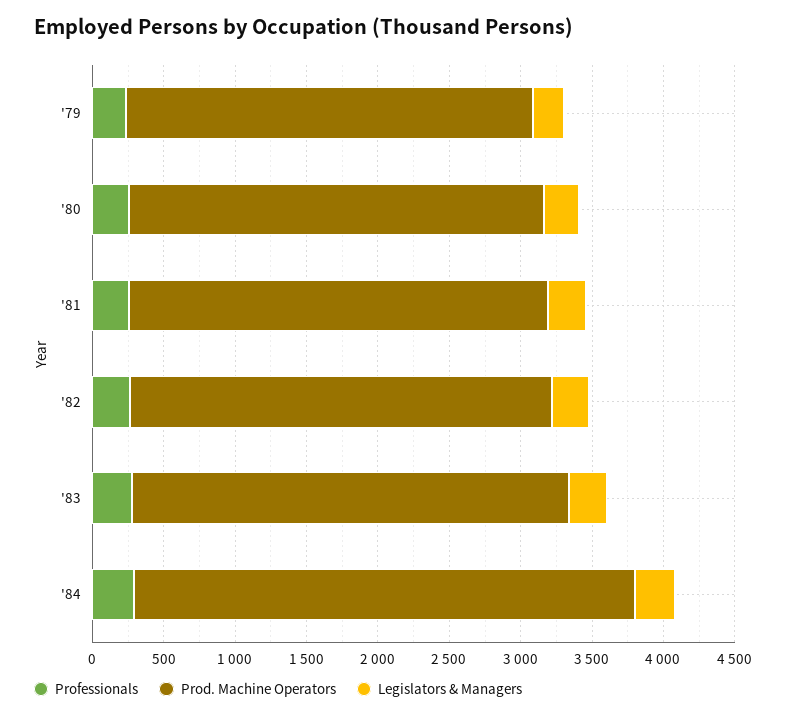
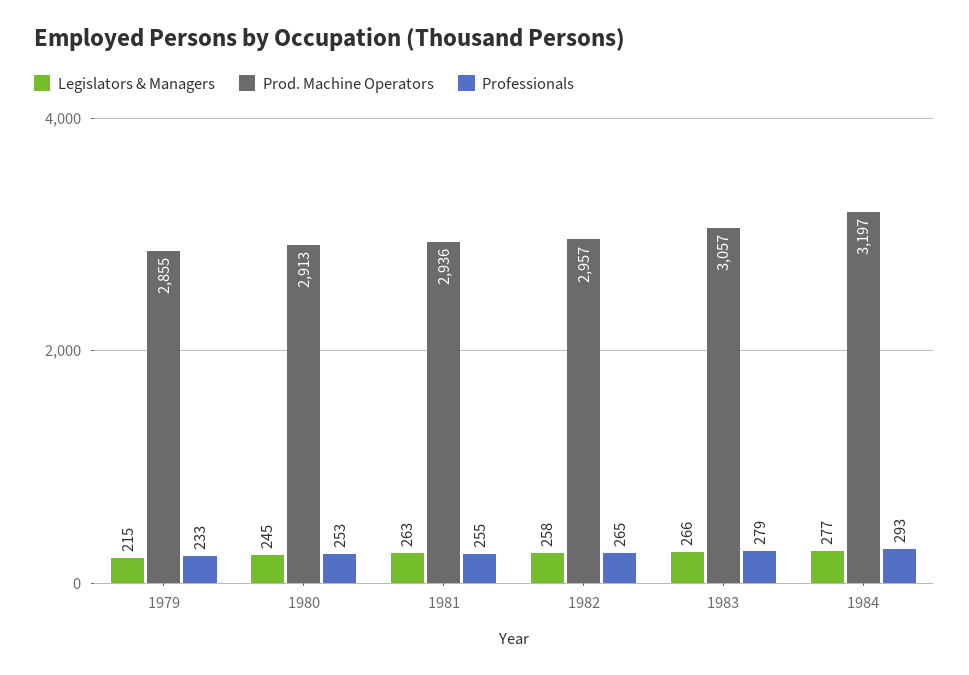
Prod. Machine Operators, '84: 3500 -> 3197

